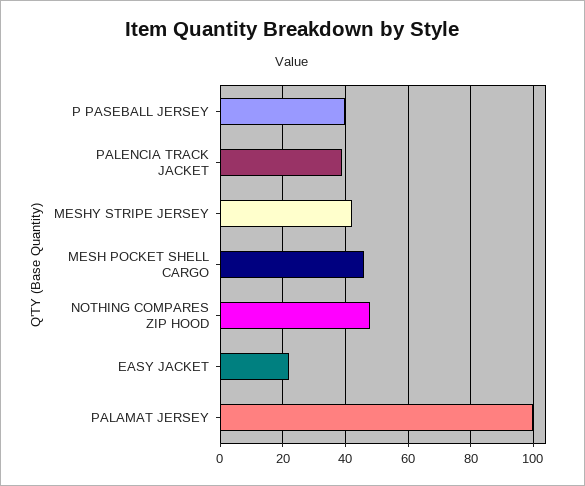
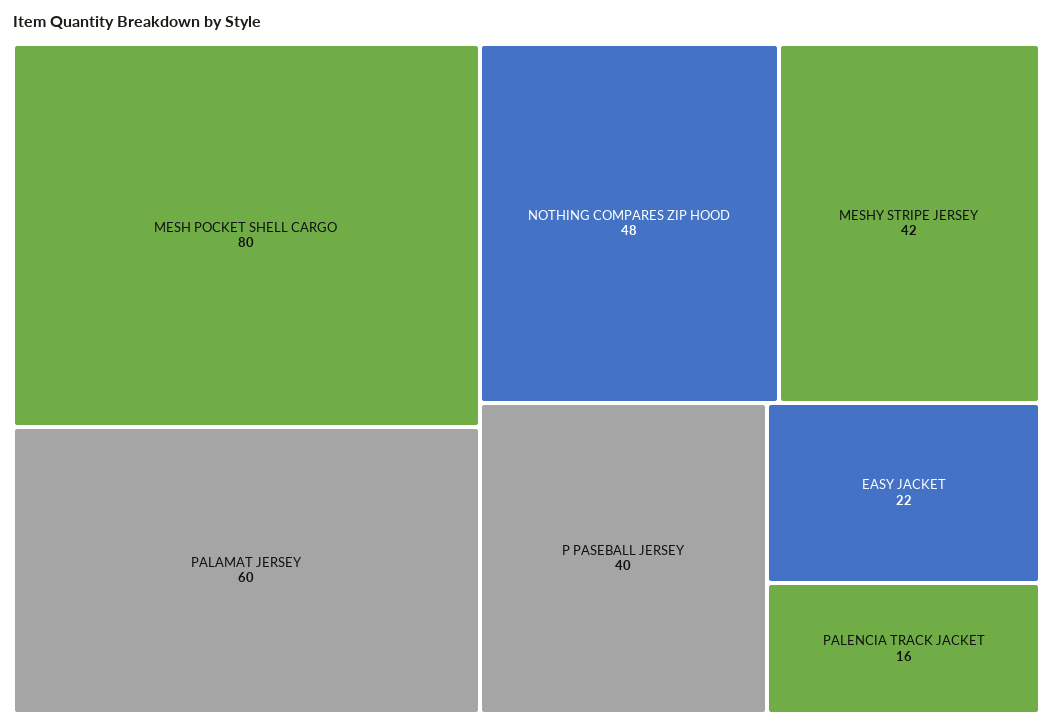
PALENCIA TRACK JACKET: 40 -> 16
MESH POCKET SHELL CARGO: 45 -> 80
PALAMAT JERSEY: 100 -> 60

